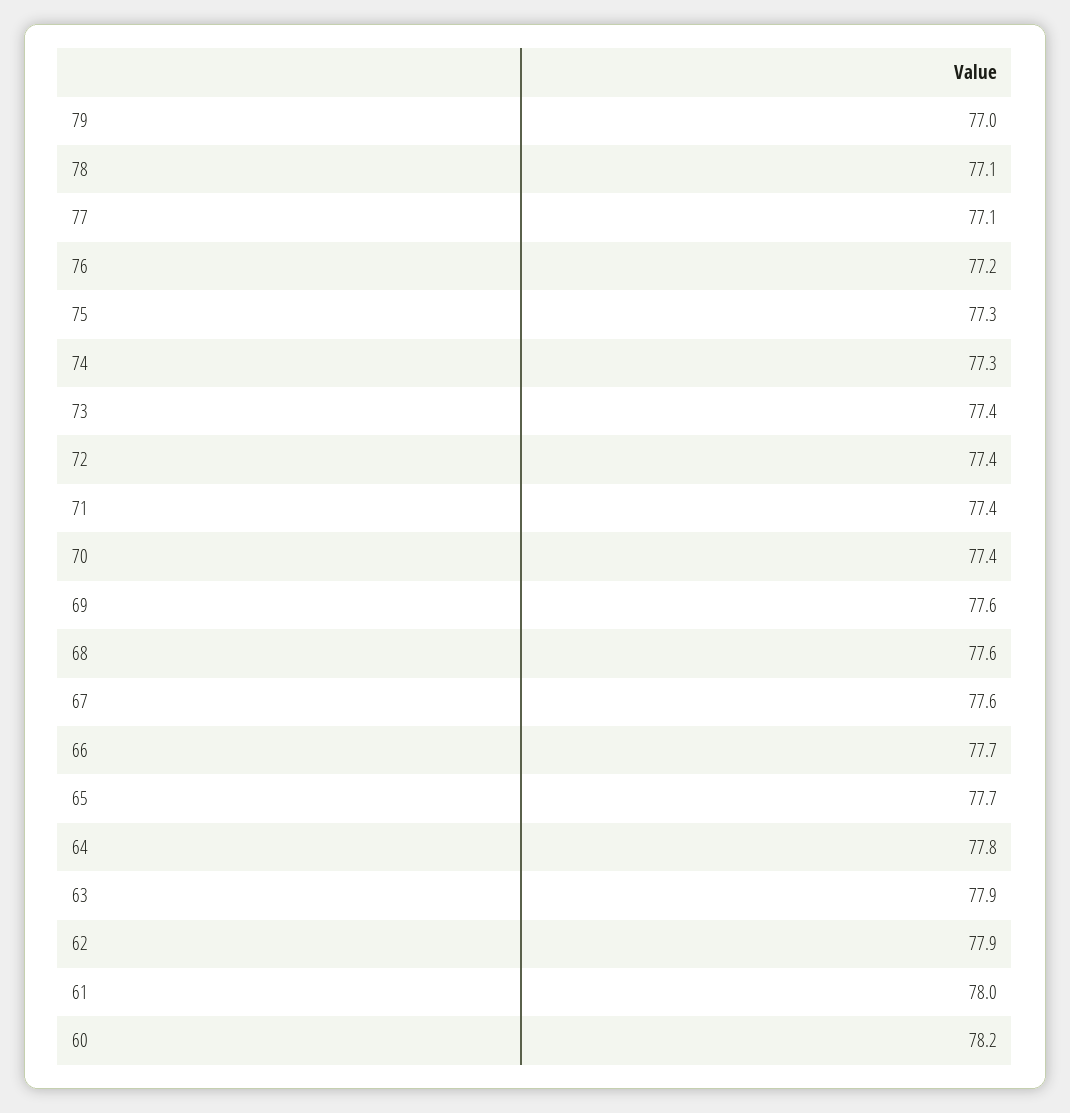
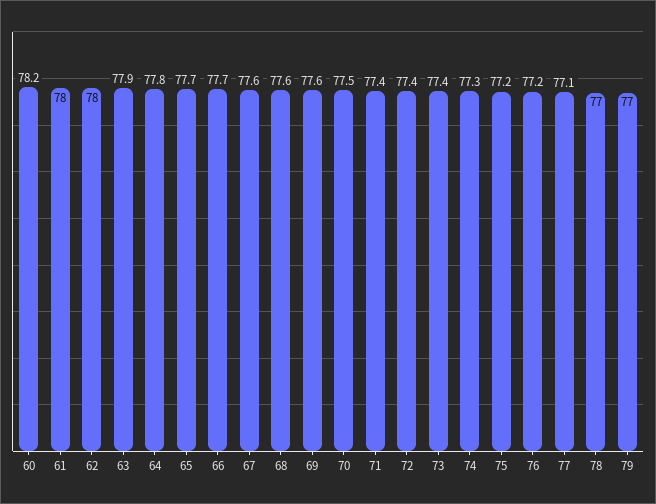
78: 77.1 -> 77
75: 77.3 -> 77.2
70: 77.4 -> 77.5
62: 77.9 -> 78

